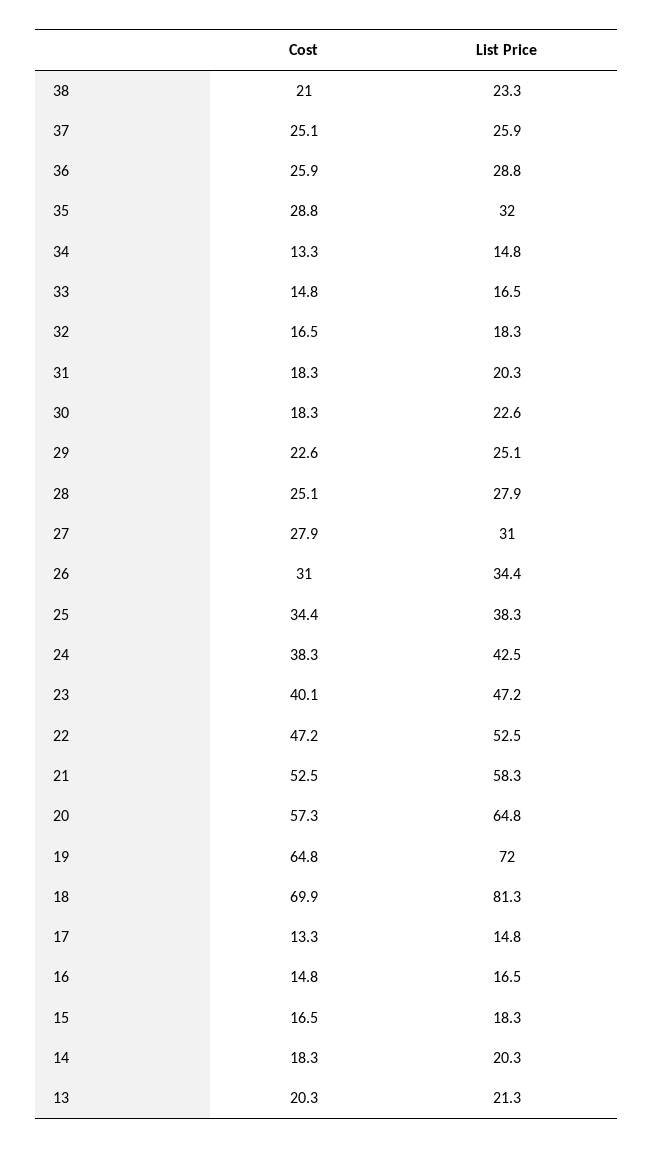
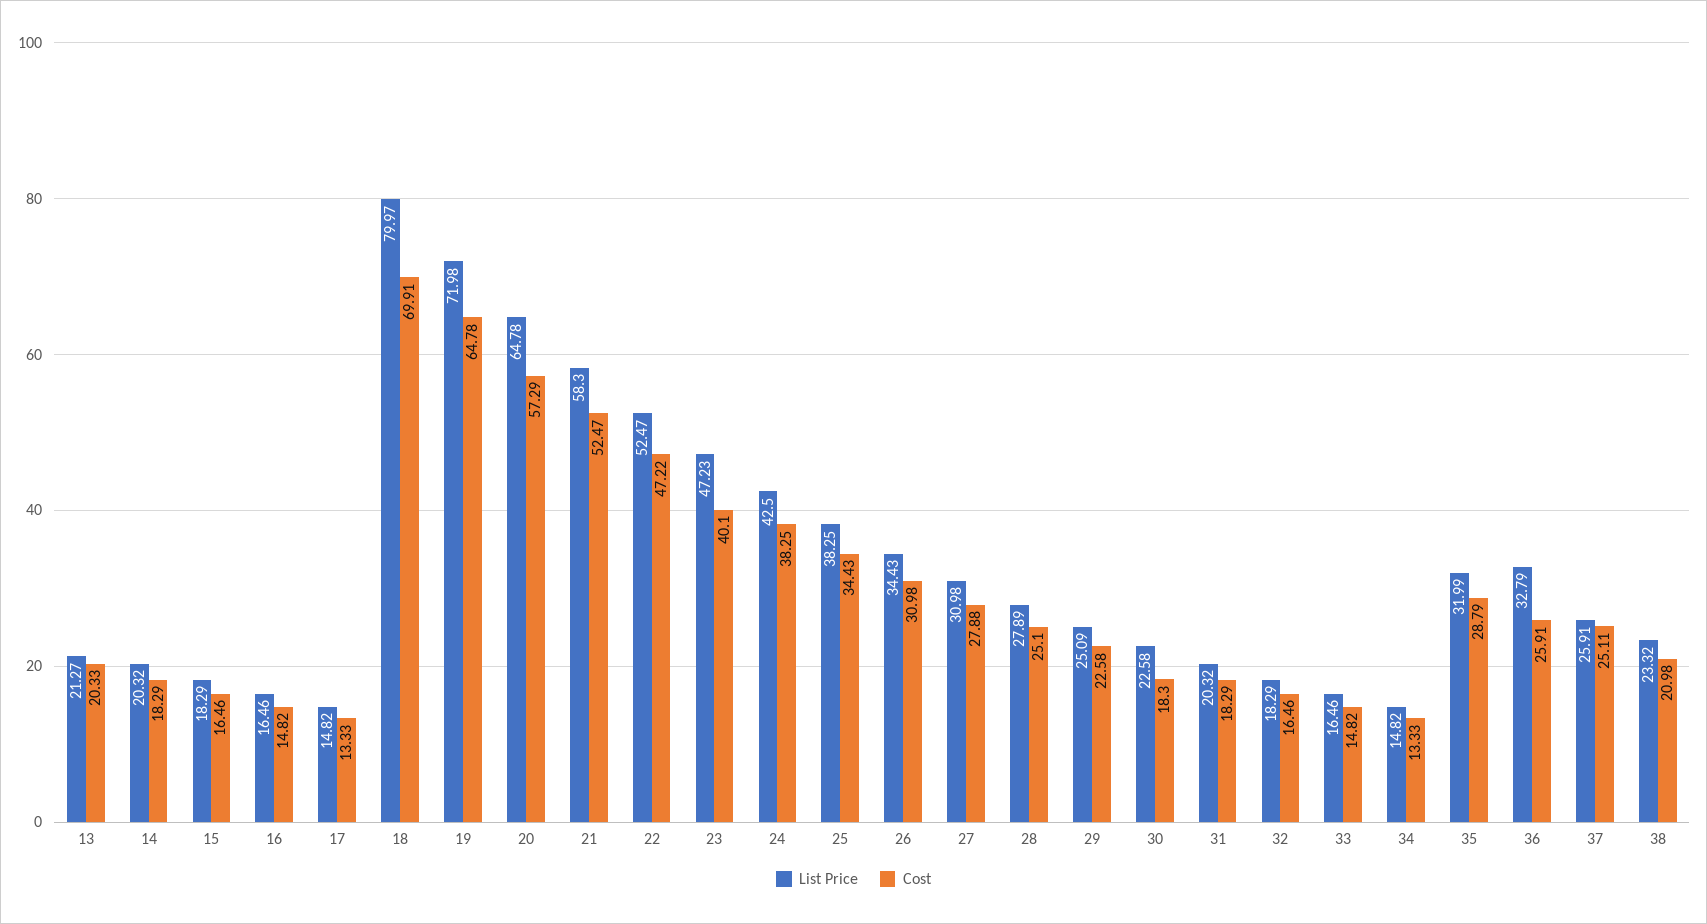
List Price, 36: 28.8 -> 32.79
List Price, 18: 81.3 -> 79.97

